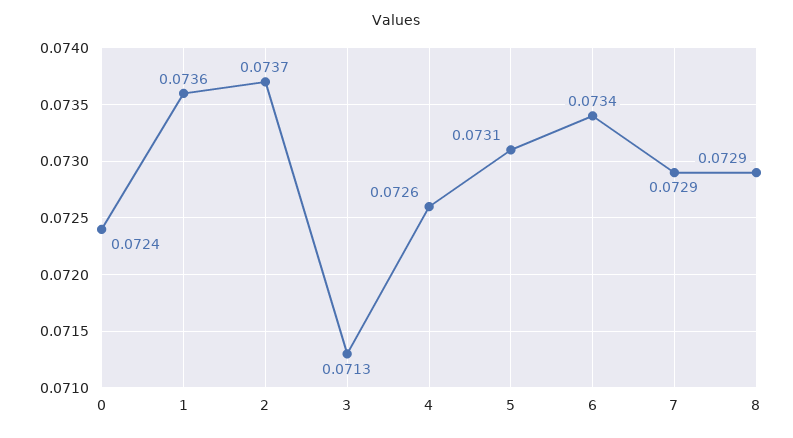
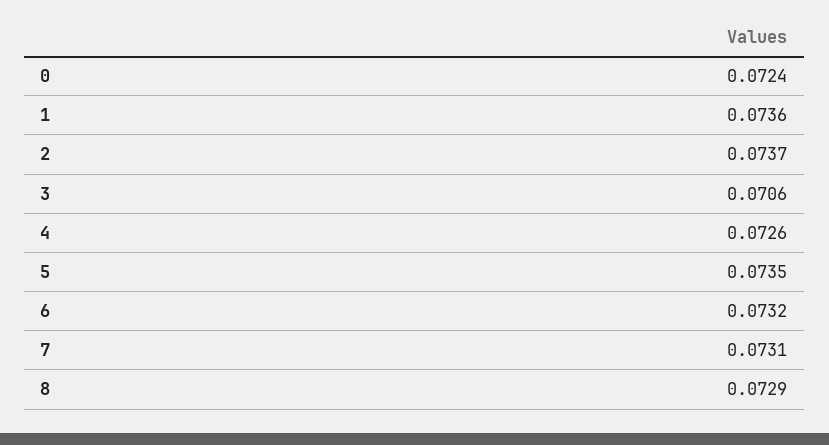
3: 0.0713 -> 0.0706
5: 0.0731 -> 0.0735
6: 0.0734 -> 0.0732
7: 0.0729 -> 0.0731

